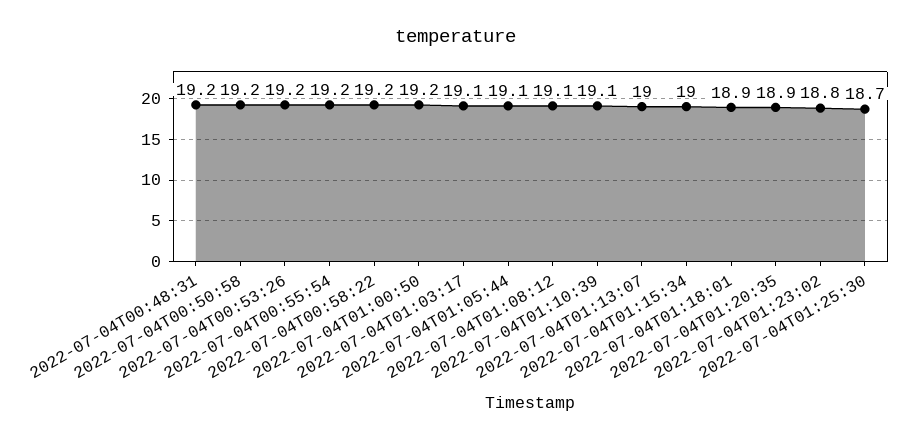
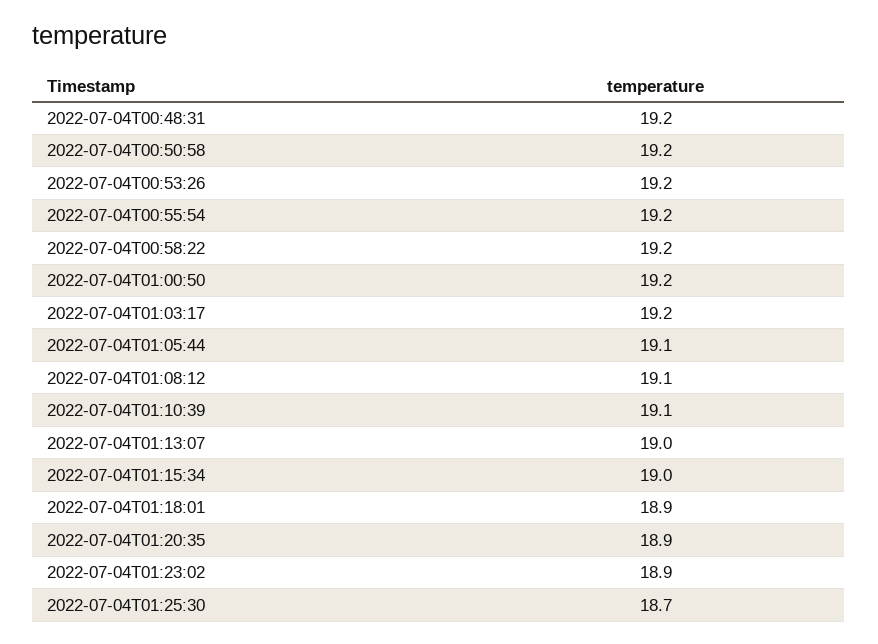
2022-07-04T01:03:17: 19.1 -> 19.2
2022-07-04T01:23:02: 18.8 -> 18.9

